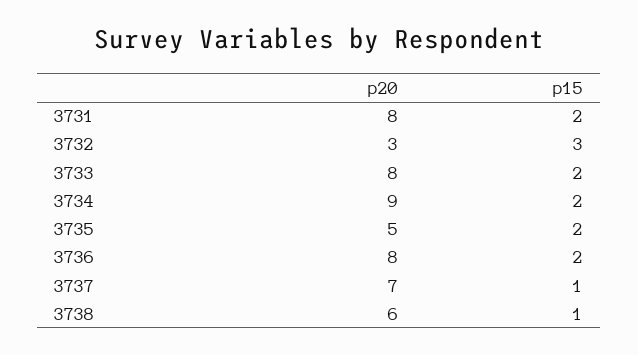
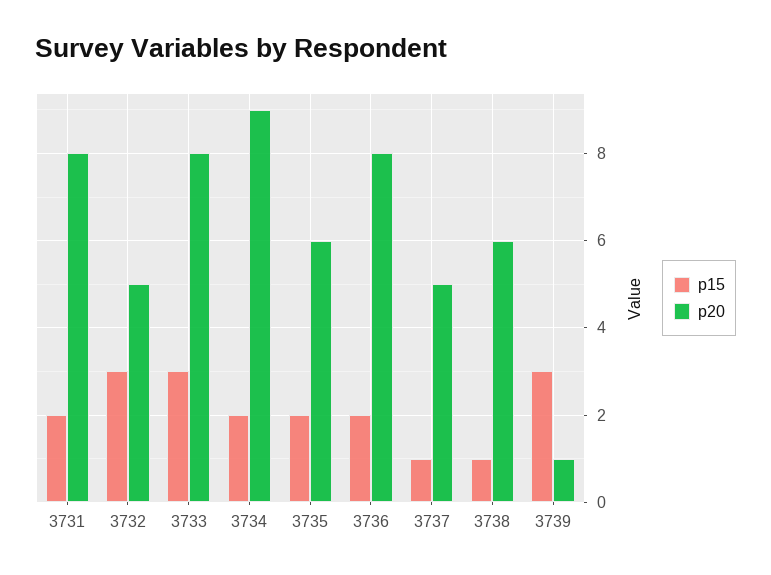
p20, 3732: 3 -> 5
p15, 3733: 2 -> 3
p20, 3735: 5 -> 6
p20, 3737: 7 -> 5
p15, 3739: none -> 3
p20, 3739: none -> 1

